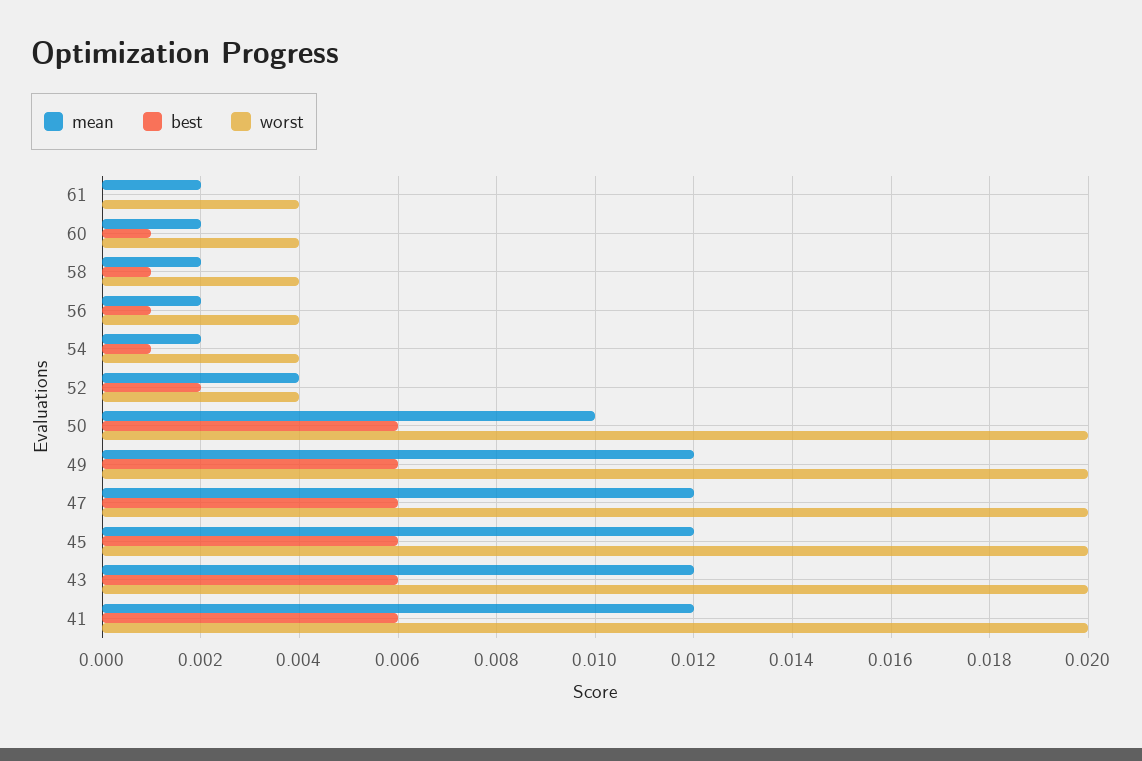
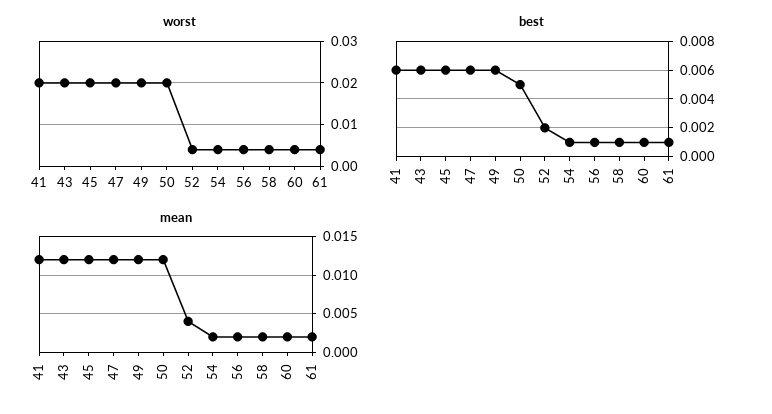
best, 61: 0 -> 0.001
mean, 50: 0.01 -> 0.012
best, 50: 0.006 -> 0.005

